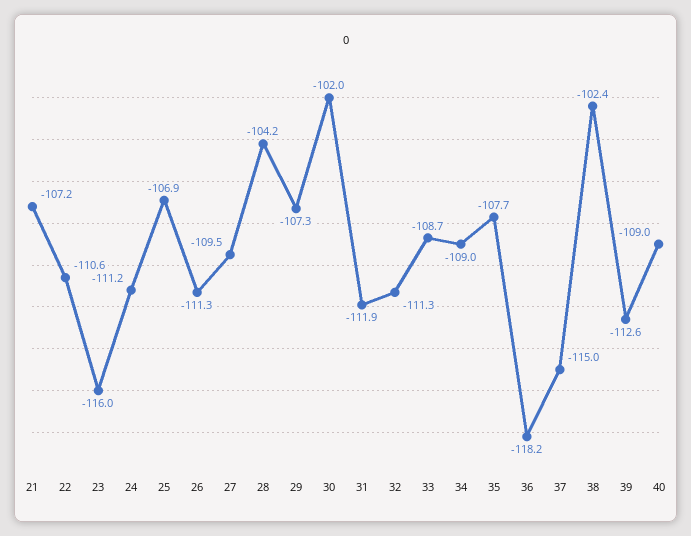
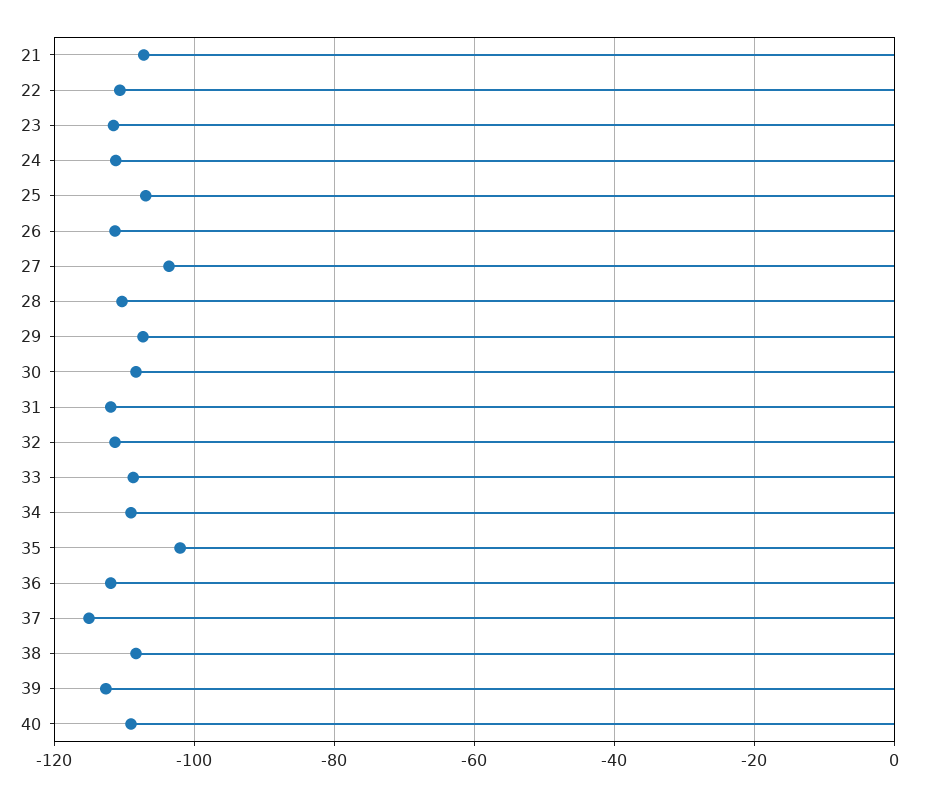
23: -116 -> -112
27: -109.5 -> -104
28: -104.2 -> -110
30: -102 -> -108
35: -107.7 -> -102
36: -118.2 -> -112
38: -102.4 -> -108

